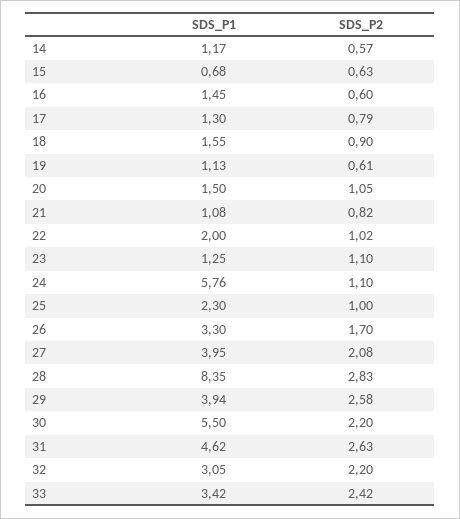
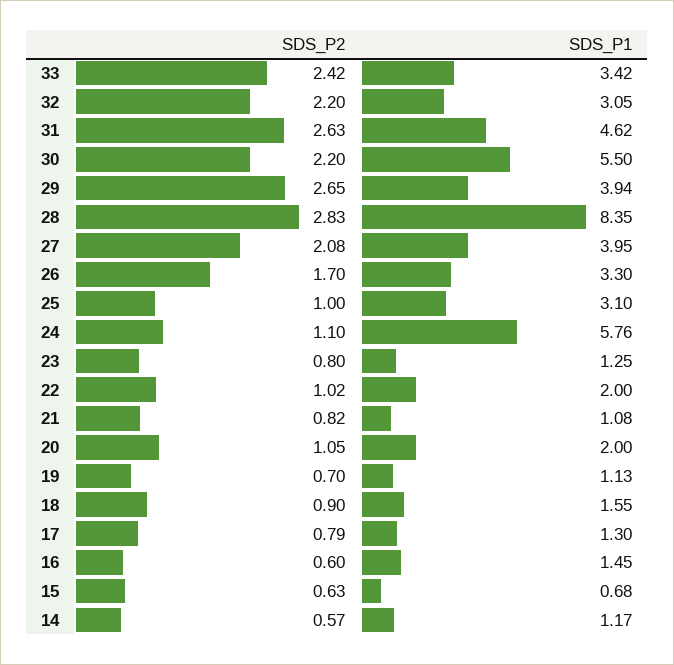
SDS_P2, 19: 0.61 -> 0.7
SDS_P1, 20: 1.5 -> 2
SDS_P2, 23: 1.1 -> 0.8
SDS_P1, 25: 2.3 -> 3.1
SDS_P2, 29: 2.58 -> 2.65

